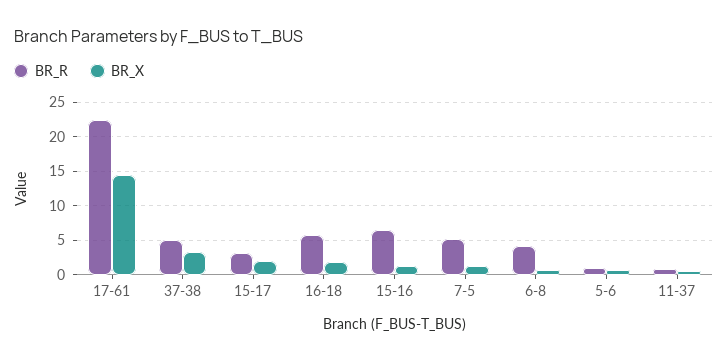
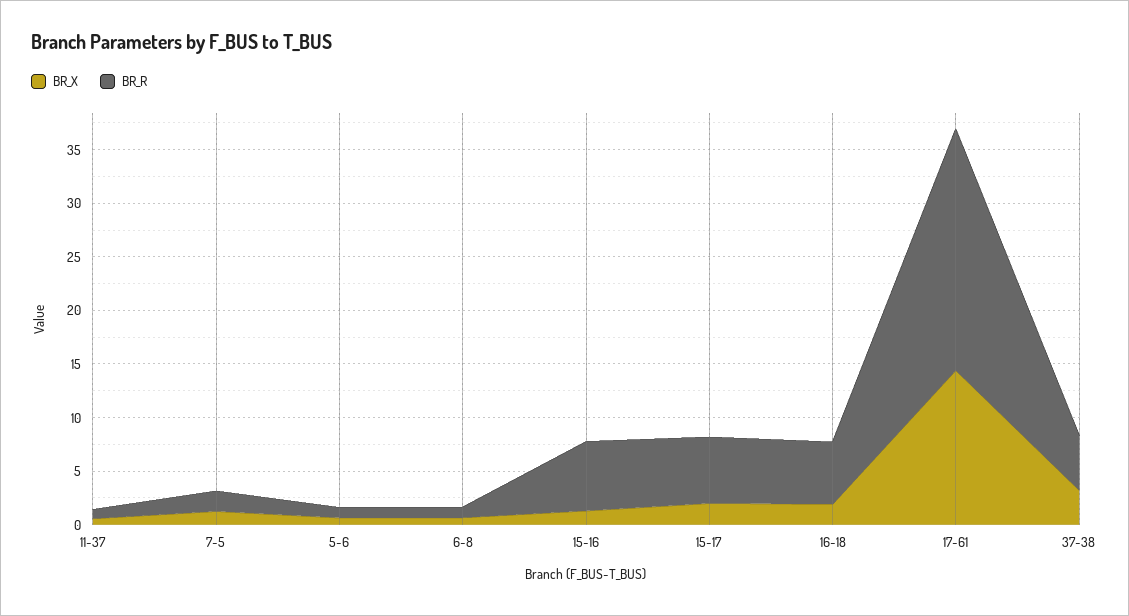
BR_R, 15-17: 3 -> 6
BR_R, 7-5: 5 -> 2
BR_R, 6-8: 4 -> 1

